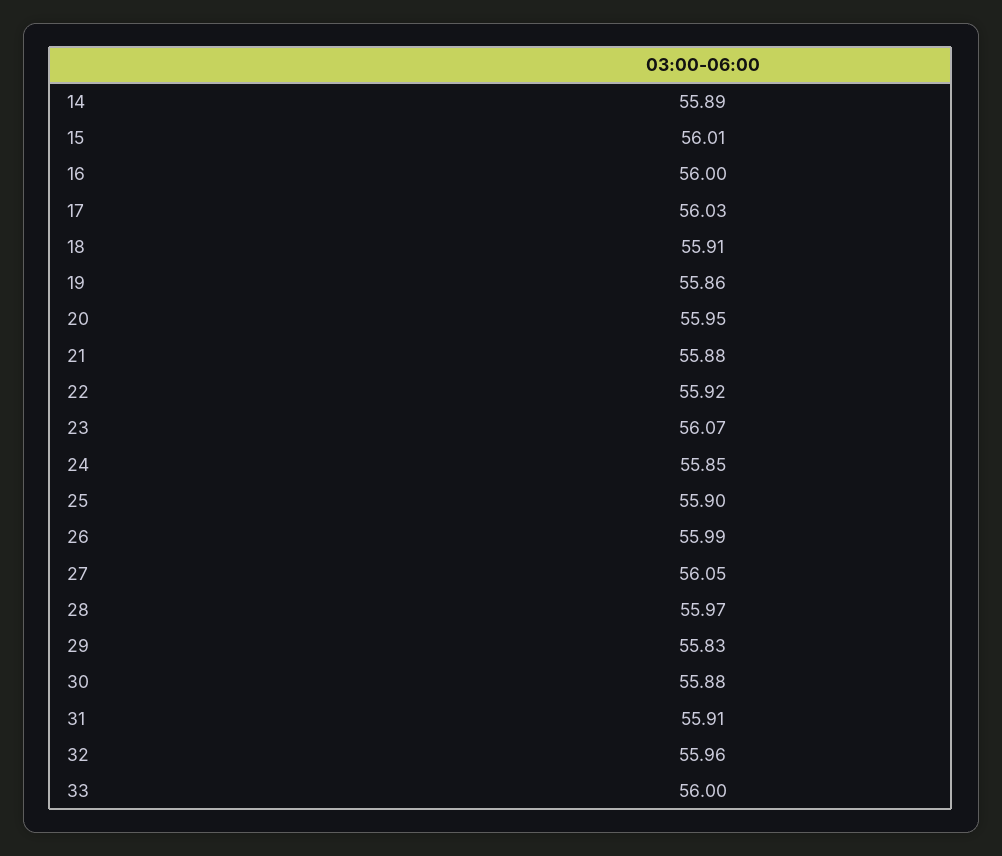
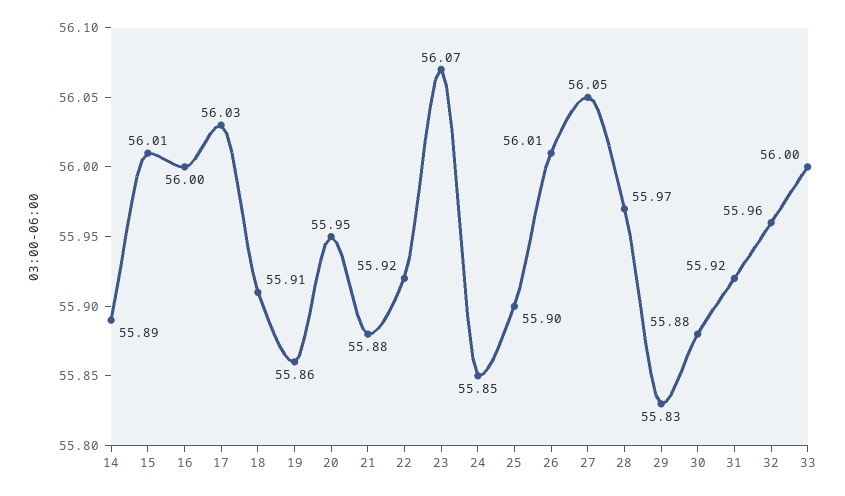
26: 55.99 -> 56.01
31: 55.91 -> 55.92

